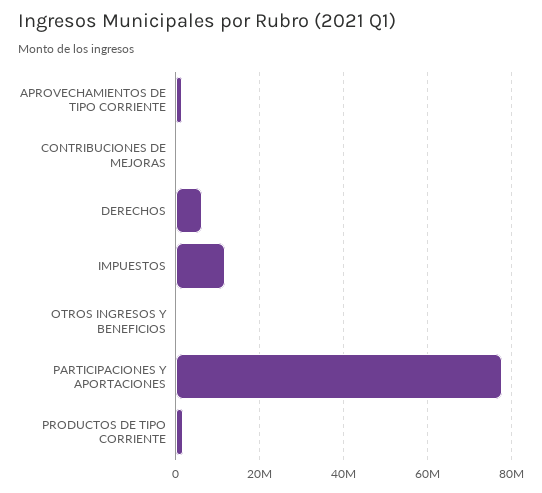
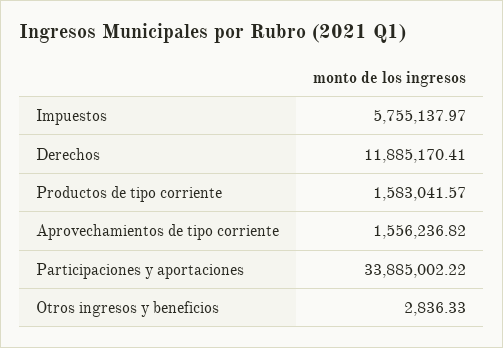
CONTRIBUCIONES DE MEJORAS: 0 -> none
DERECHOS: 6000000 -> 11885170.41
IMPUESTOS: 12000000 -> 5755137.97
PARTICIPACIONES Y APORTACIONES: 78000000 -> 33885002.22

